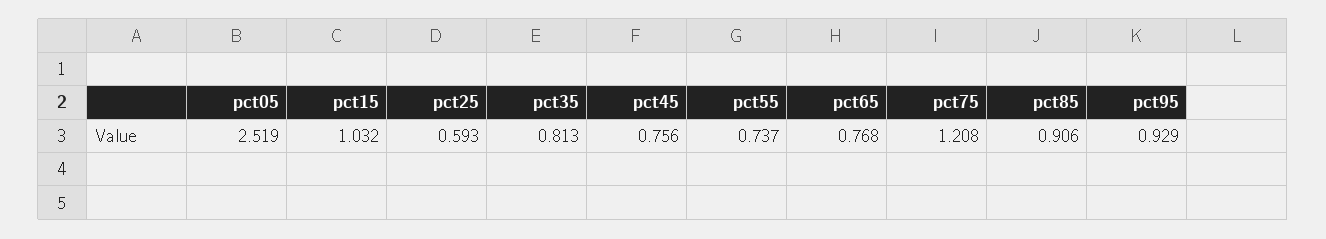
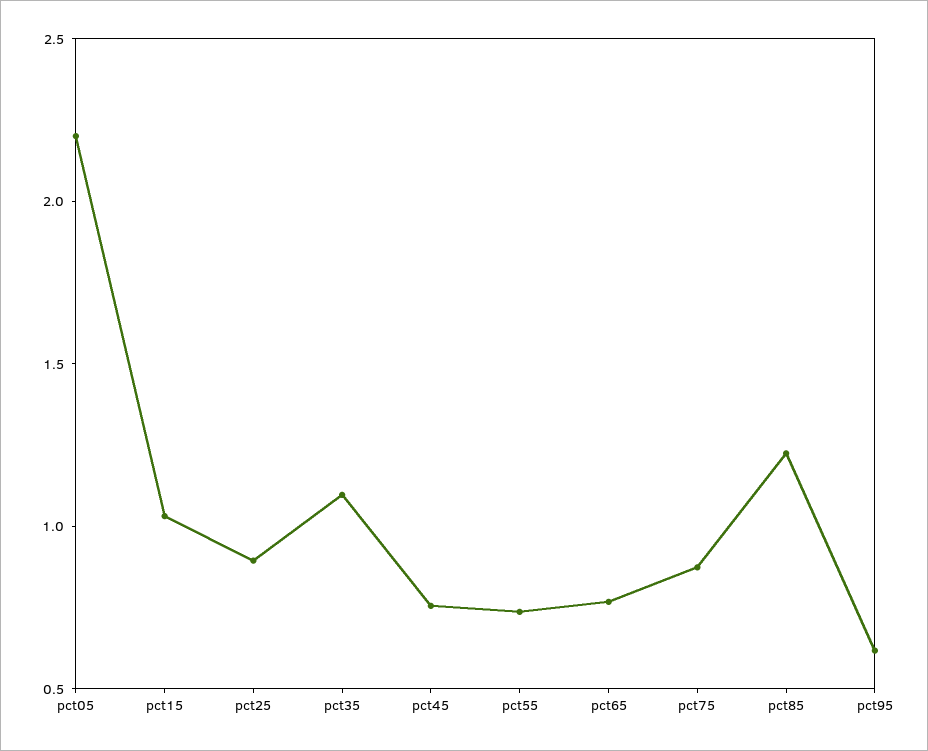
pct05: 2.519 -> 2.2
pct25: 0.593 -> 0.9
pct35: 0.813 -> 1.1
pct75: 1.208 -> 0.9
pct85: 0.906 -> 1.2
pct95: 0.929 -> 0.6

